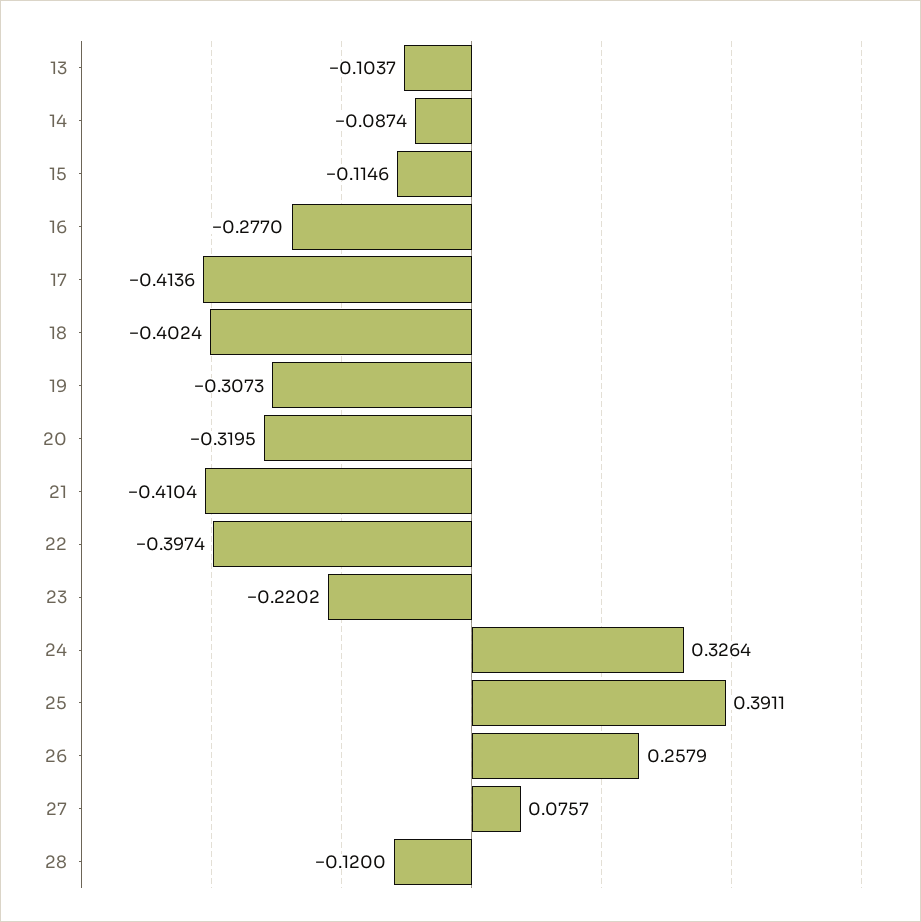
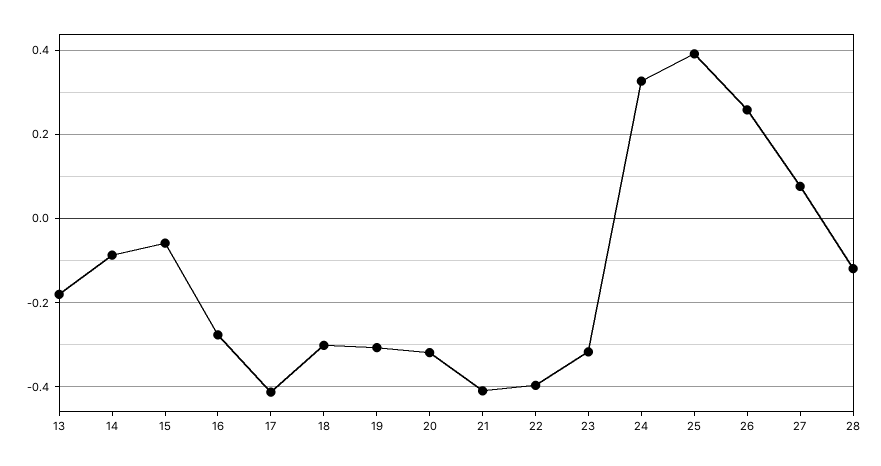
13: -0.1037 -> -0.18
15: -0.1146 -> -0.06
18: -0.4024 -> -0.3
23: -0.2202 -> -0.32

